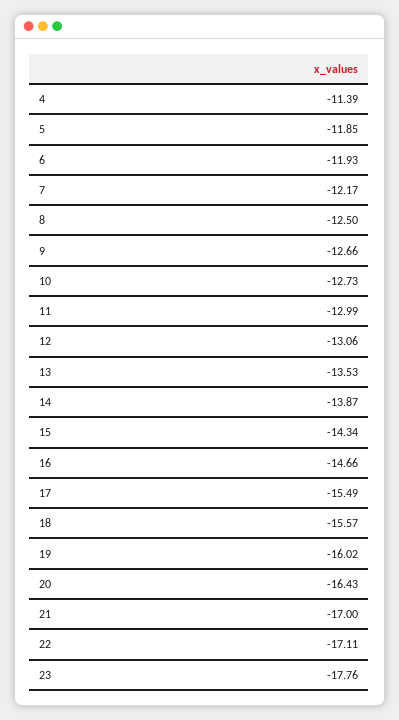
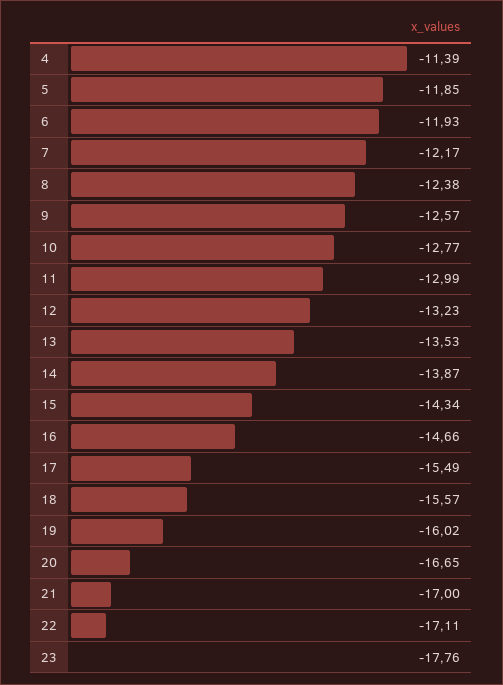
8: -12.5 -> -12.38
9: -12.66 -> -12.57
10: -12.73 -> -12.77
12: -13.06 -> -13.23
20: -16.43 -> -16.65

